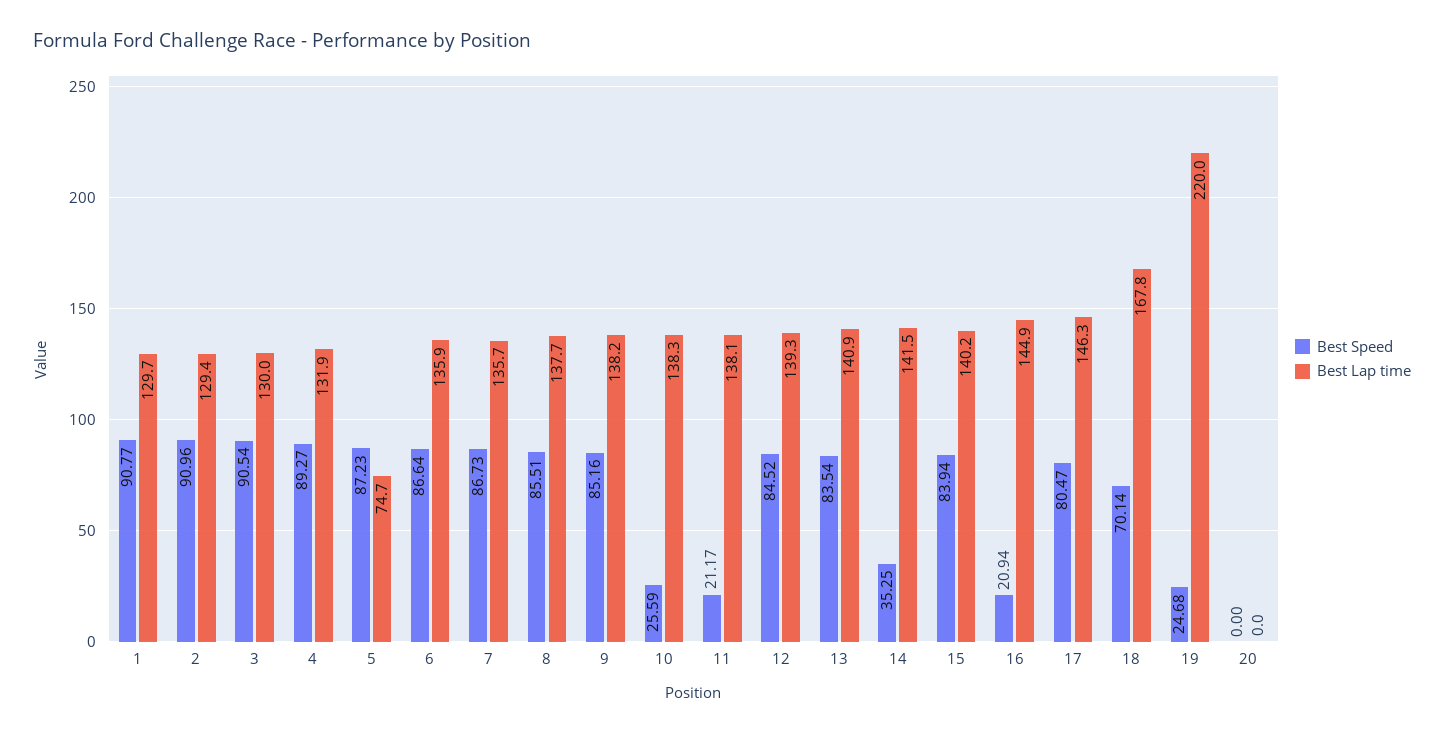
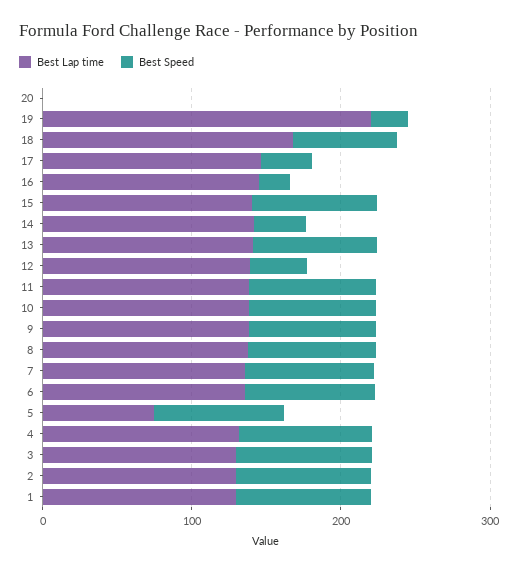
Best Speed, 10: 25.59 -> 80
Best Speed, 11: 21.17 -> 80
Best Speed, 12: 84.52 -> 40
Best Speed, 17: 80.47 -> 40

